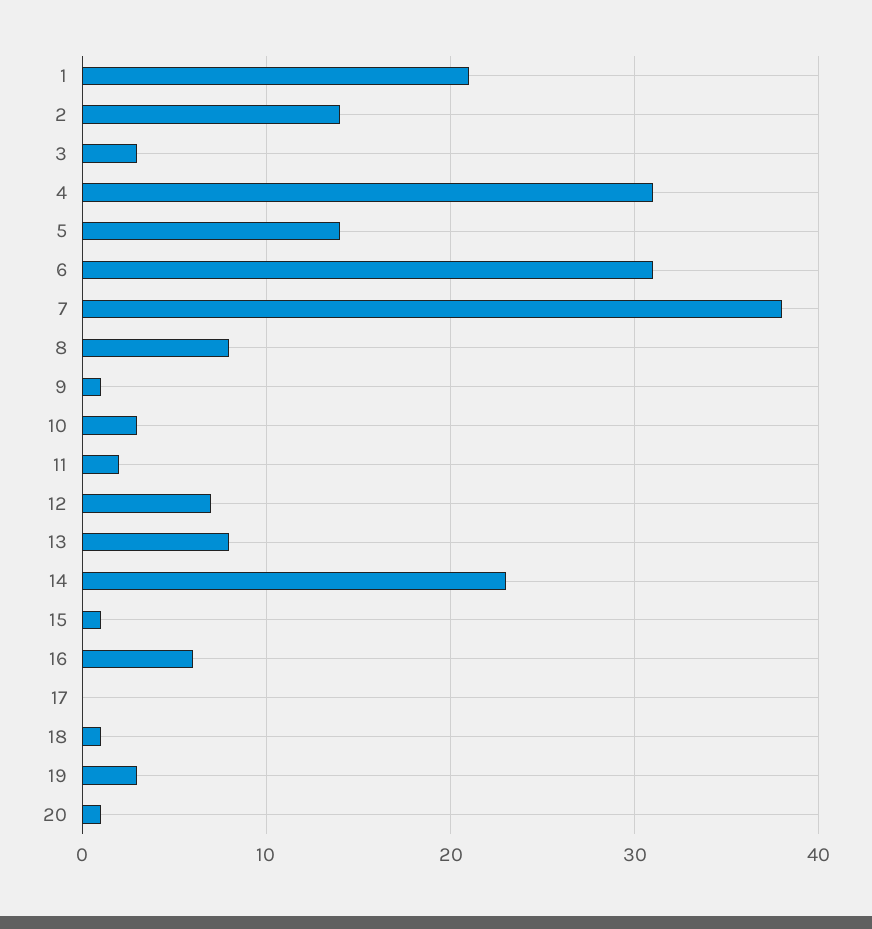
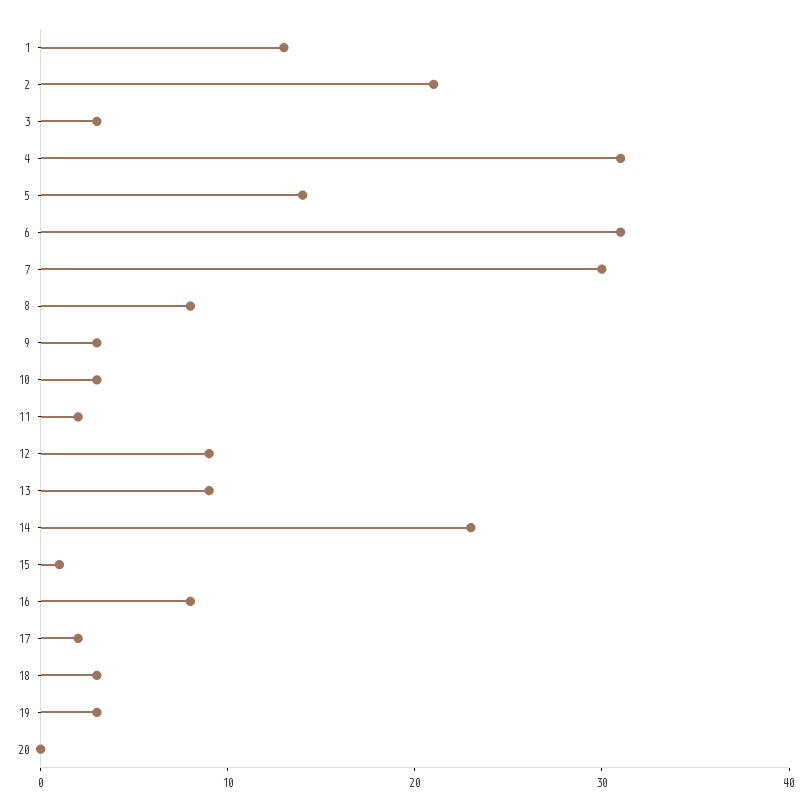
1: 21 -> 13
2: 14 -> 21
7: 38 -> 30
9: 1 -> 3
12: 7 -> 9
13: 8 -> 9
16: 6 -> 8
17: 0 -> 2
18: 1 -> 3
20: 1 -> 0

